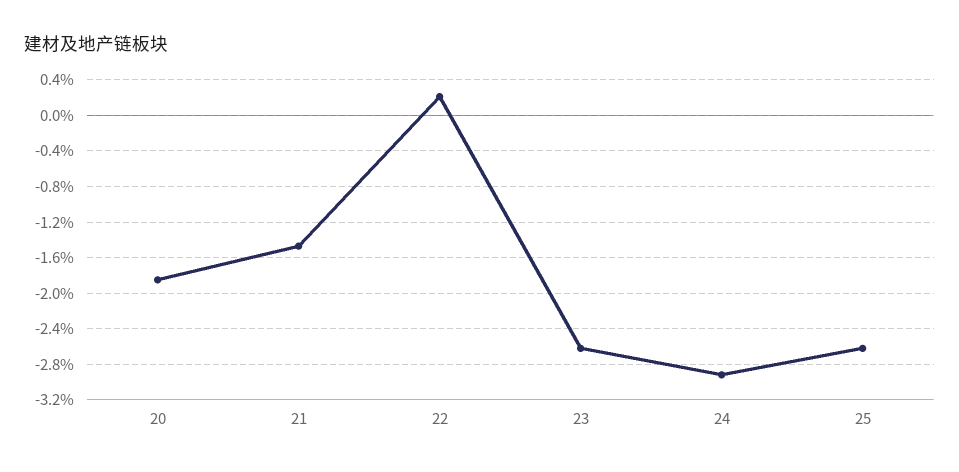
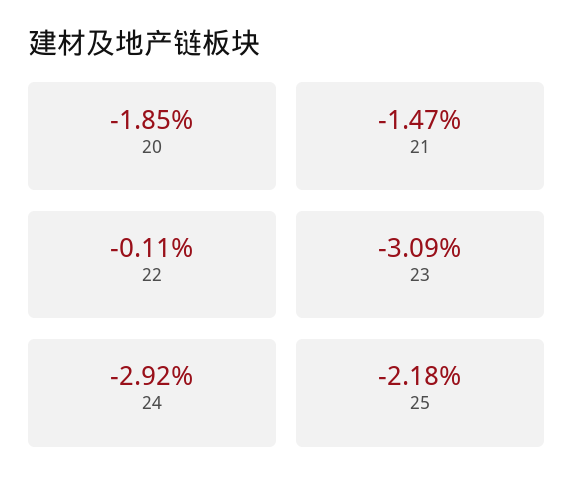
22: 0.2 -> -0.11
23: -2.6 -> -3.09
25: -2.6 -> -2.18

